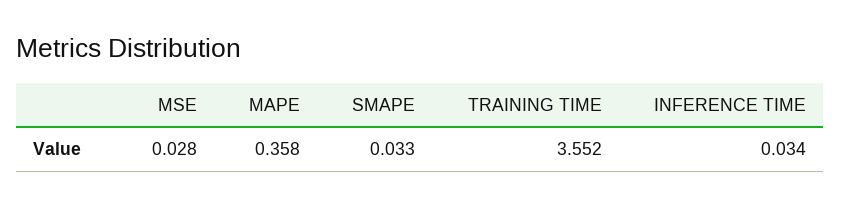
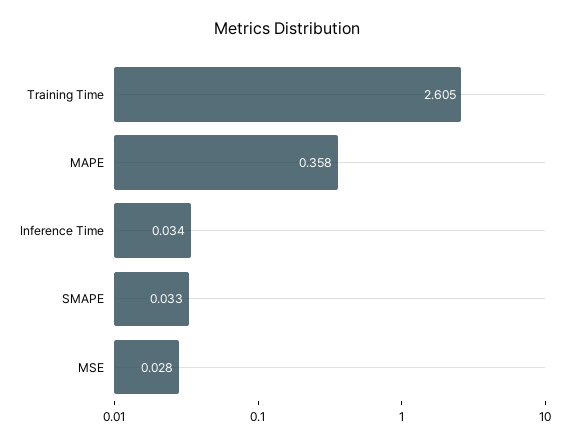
TRAINING TIME: 3.552 -> 2.605

